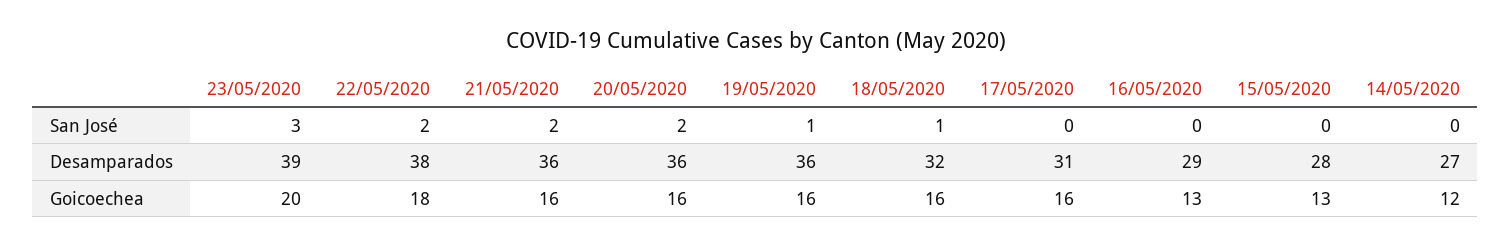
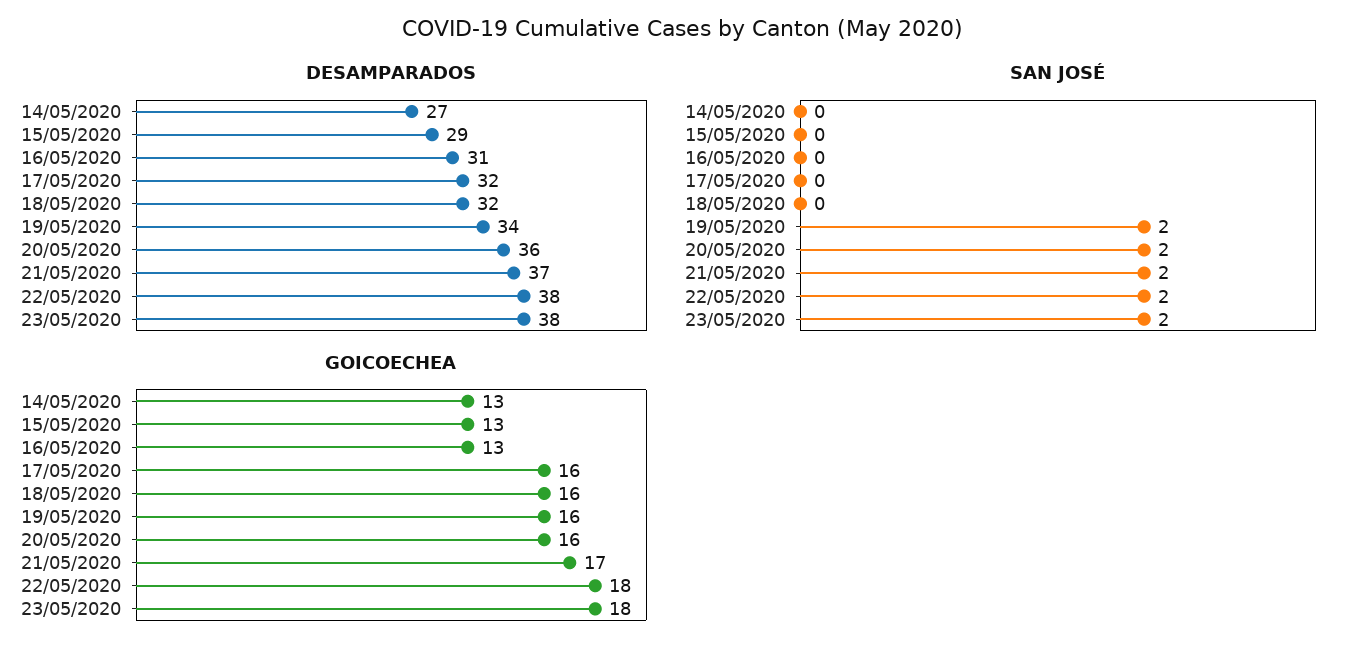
San José, 23/05/2020: 3 -> 2
San José, 19/05/2020: 1 -> 2
San José, 18/05/2020: 1 -> 0
Desamparados, 23/05/2020: 39 -> 38
Desamparados, 21/05/2020: 36 -> 37
Desamparados, 19/05/2020: 36 -> 34
Desamparados, 17/05/2020: 31 -> 32
Desamparados, 16/05/2020: 29 -> 31
Desamparados, 15/05/2020: 28 -> 29
Goicoechea, 23/05/2020: 20 -> 18
Goicoechea, 21/05/2020: 16 -> 17
Goicoechea, 14/05/2020: 12 -> 13

